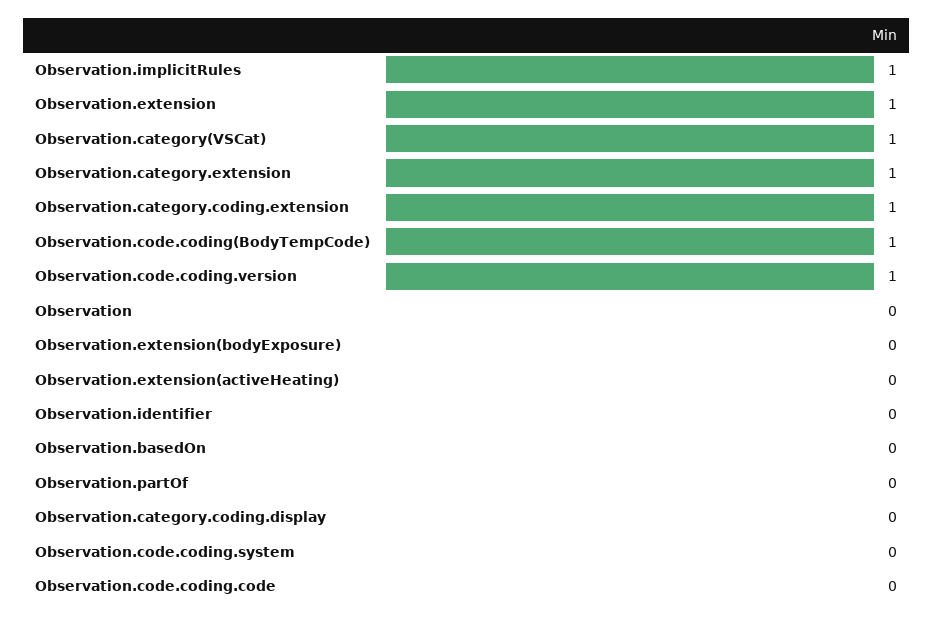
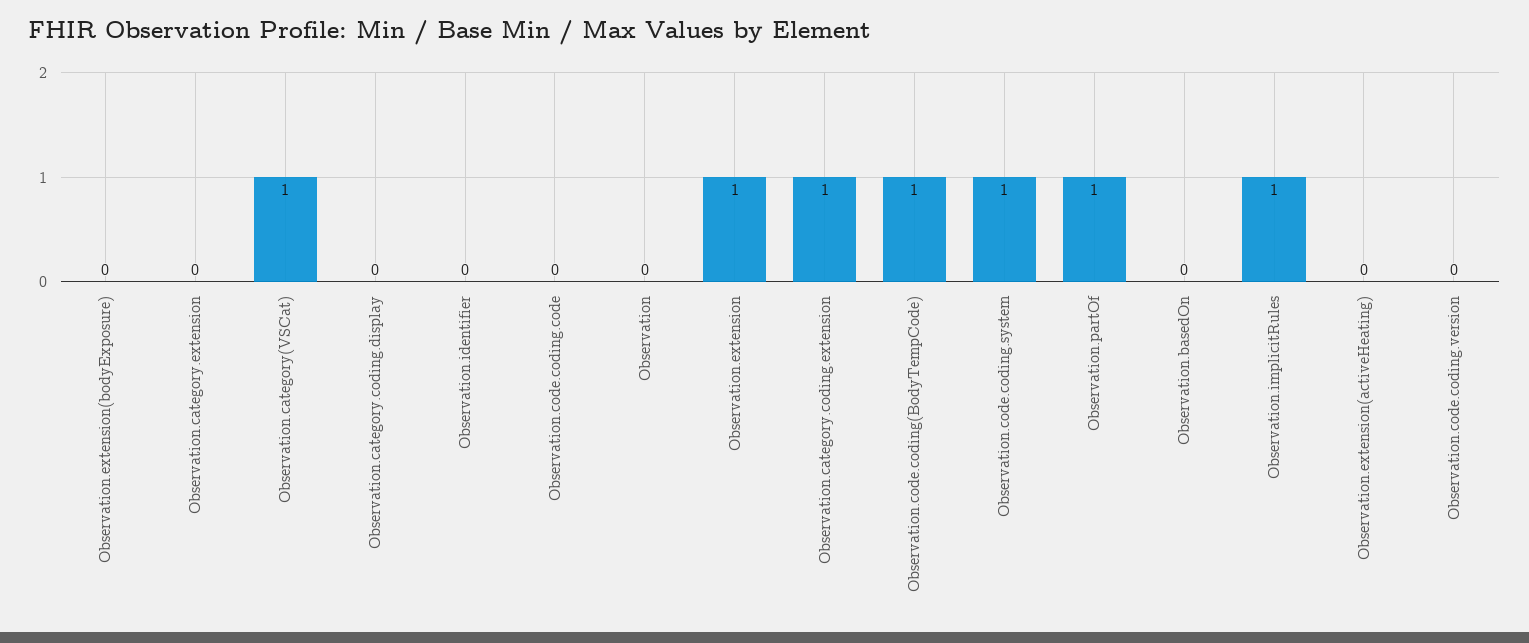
Observation.category.extension: 1 -> 0
Observation.code.coding.version: 1 -> 0
Observation.partOf: 0 -> 1
Observation.code.coding.system: 0 -> 1

